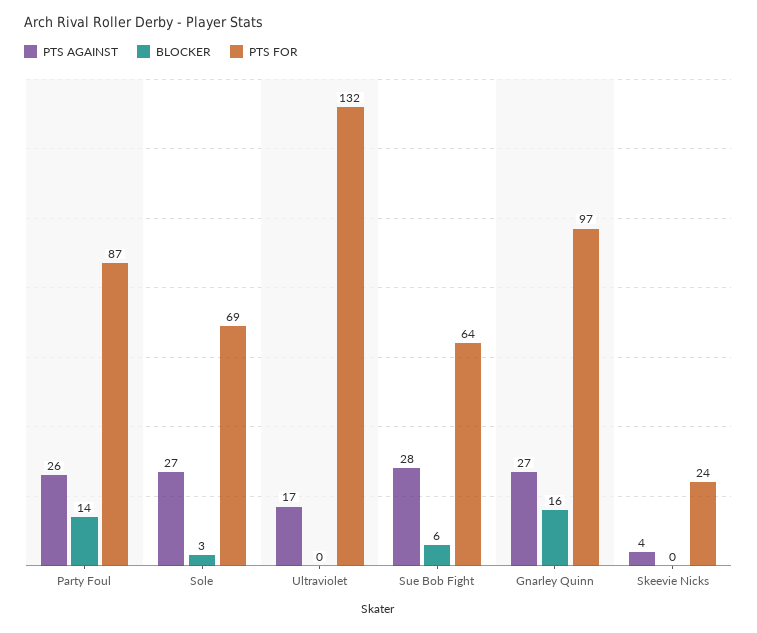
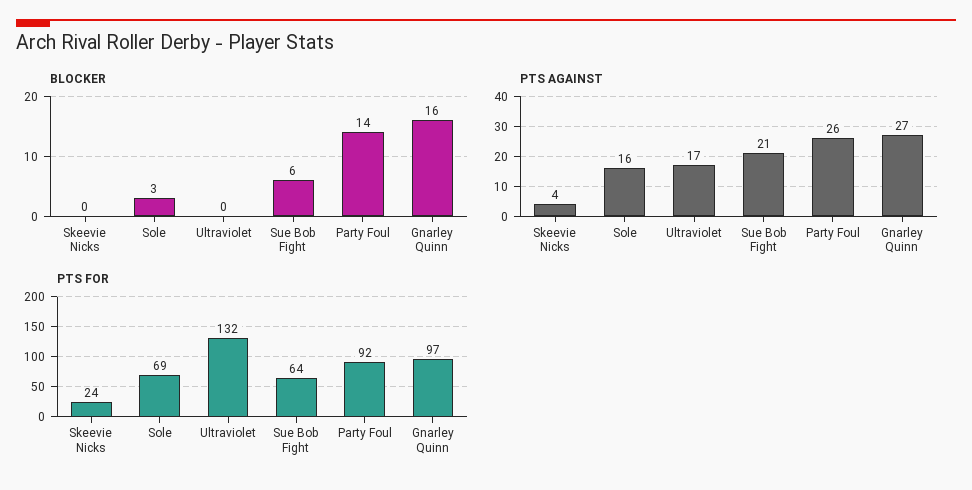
PTS FOR, Party Foul: 87 -> 92
PTS AGAINST, Sole: 27 -> 16
PTS AGAINST, Sue Bob Fight: 28 -> 21

